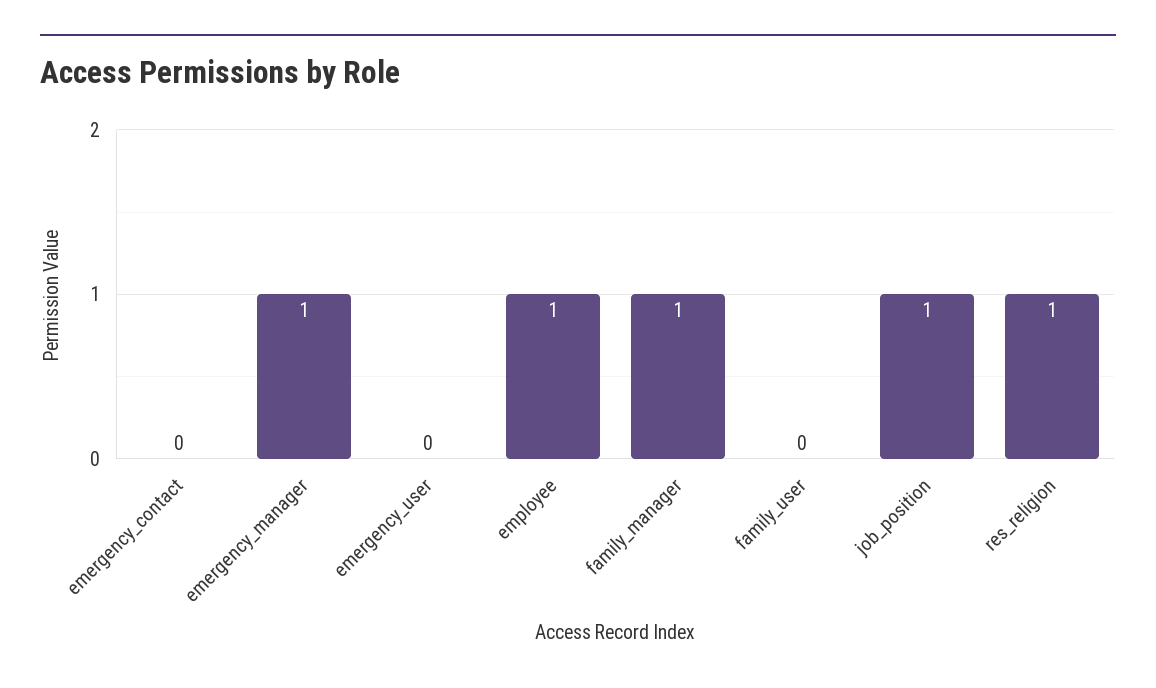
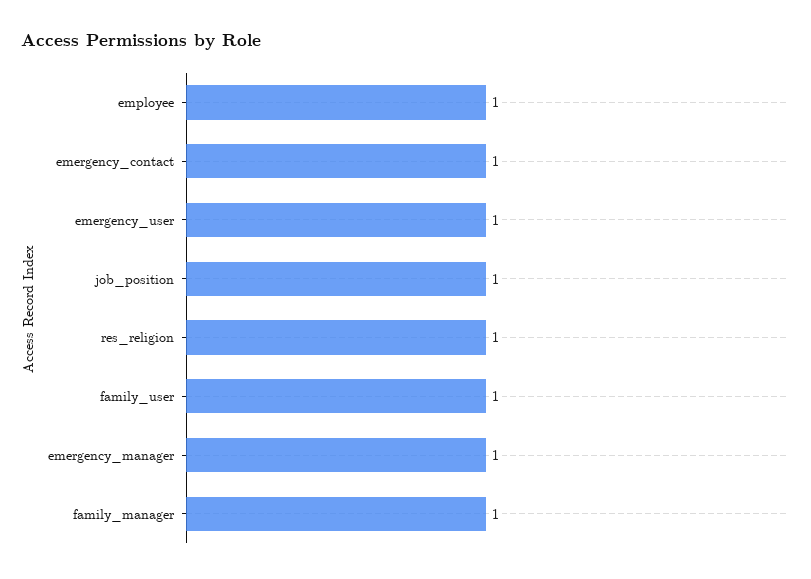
emergency_contact: 0 -> 1
emergency_user: 0 -> 1
family_user: 0 -> 1

